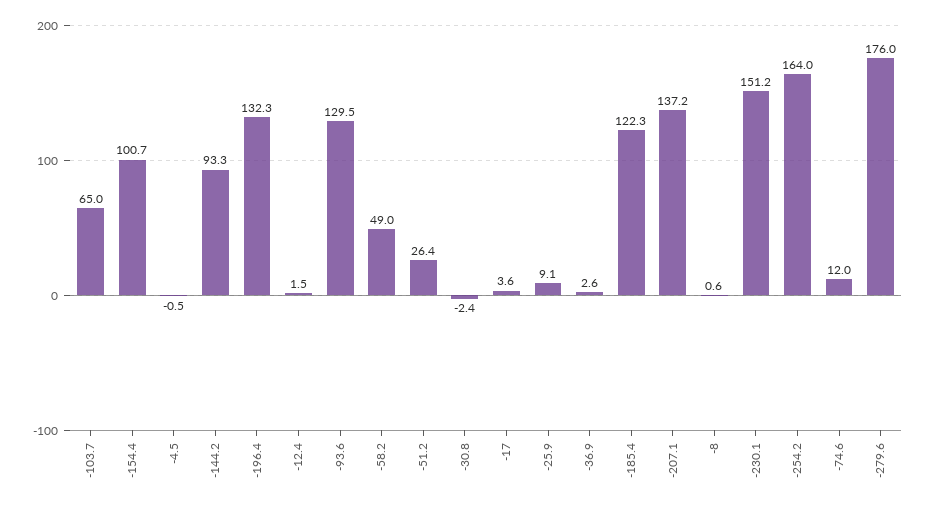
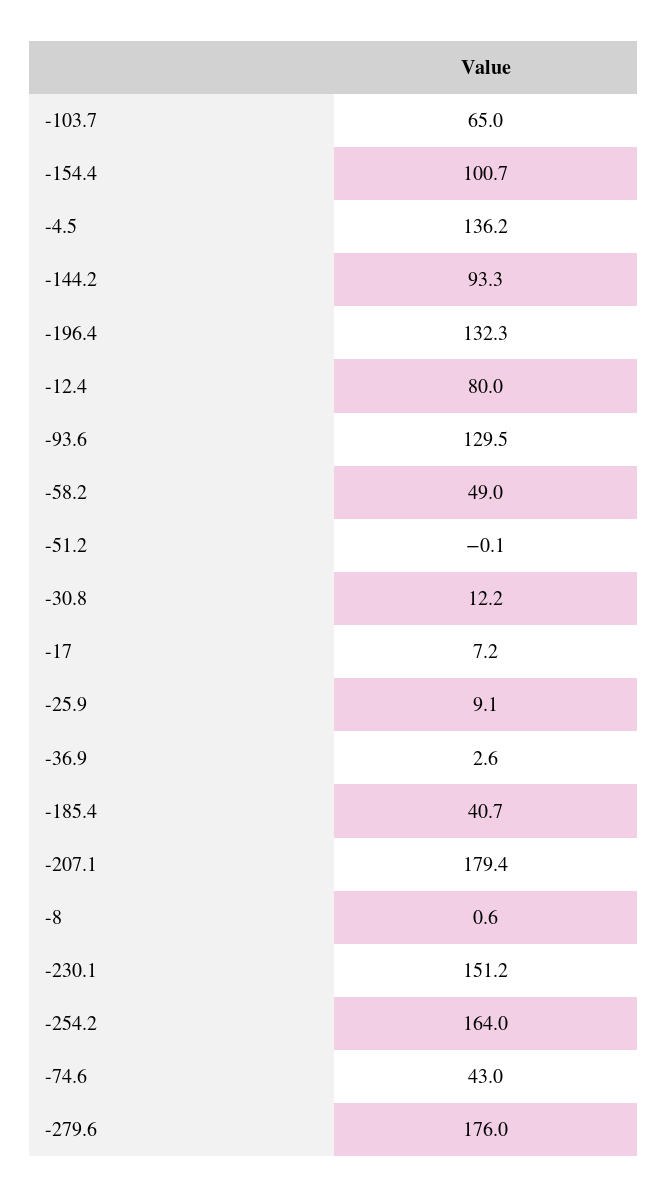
-4.5: -0.5 -> 136.2
-12.4: 1.5 -> 80
-51.2: 26.4 -> -0.1
-30.8: -2.4 -> 12.2
-17: 3.6 -> 7.2
-185.4: 122.3 -> 40.7
-207.1: 137.2 -> 179.4
-74.6: 12 -> 43

